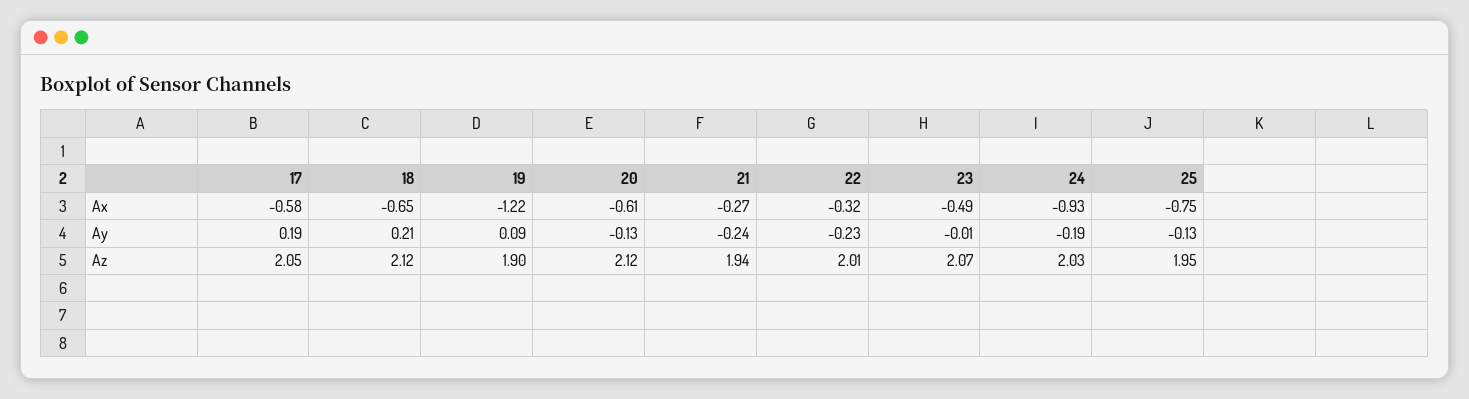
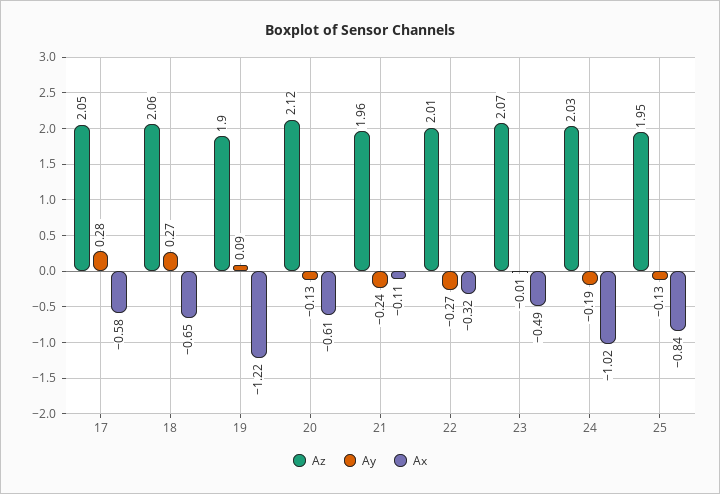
Ax, 21: -0.27 -> -0.11
Ax, 24: -0.93 -> -1.02
Ax, 25: -0.75 -> -0.84
Ay, 17: 0.19 -> 0.28
Ay, 18: 0.21 -> 0.27
Ay, 22: -0.23 -> -0.27
Az, 18: 2.12 -> 2.06
Az, 21: 1.94 -> 1.96

